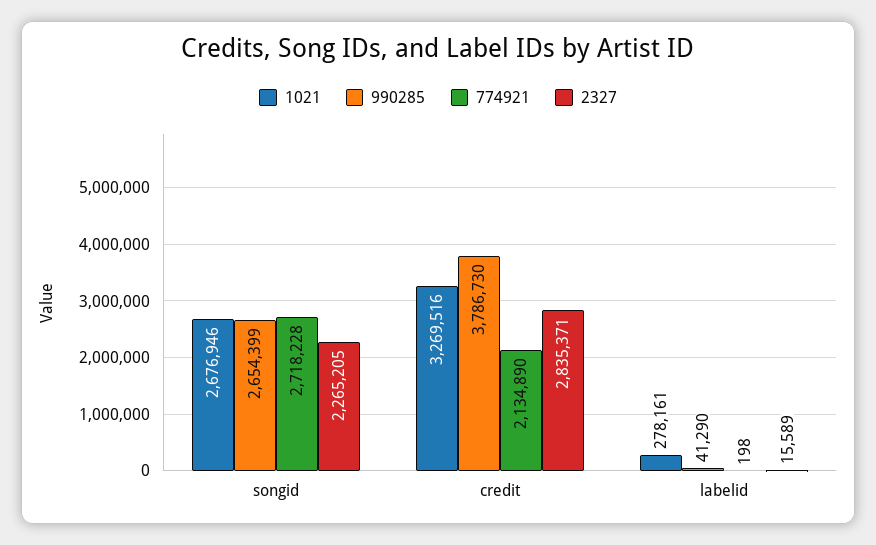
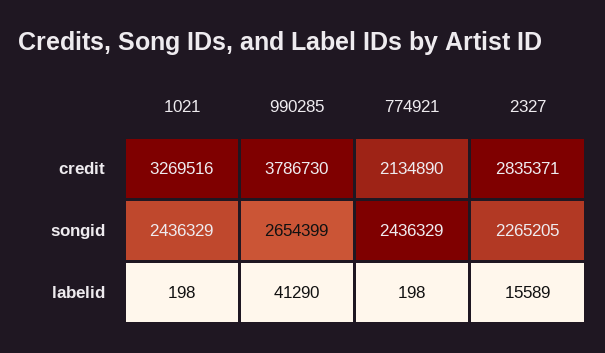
1021, songid: 2676946 -> 2436329
774921, songid: 2718228 -> 2436329
1021, labelid: 278161 -> 198

